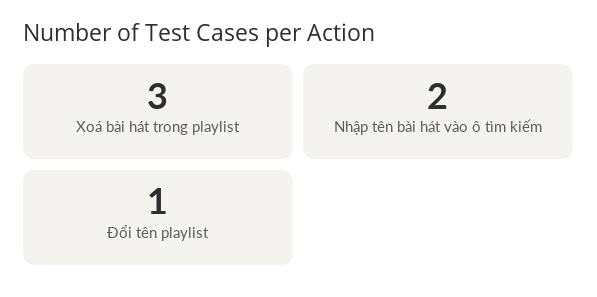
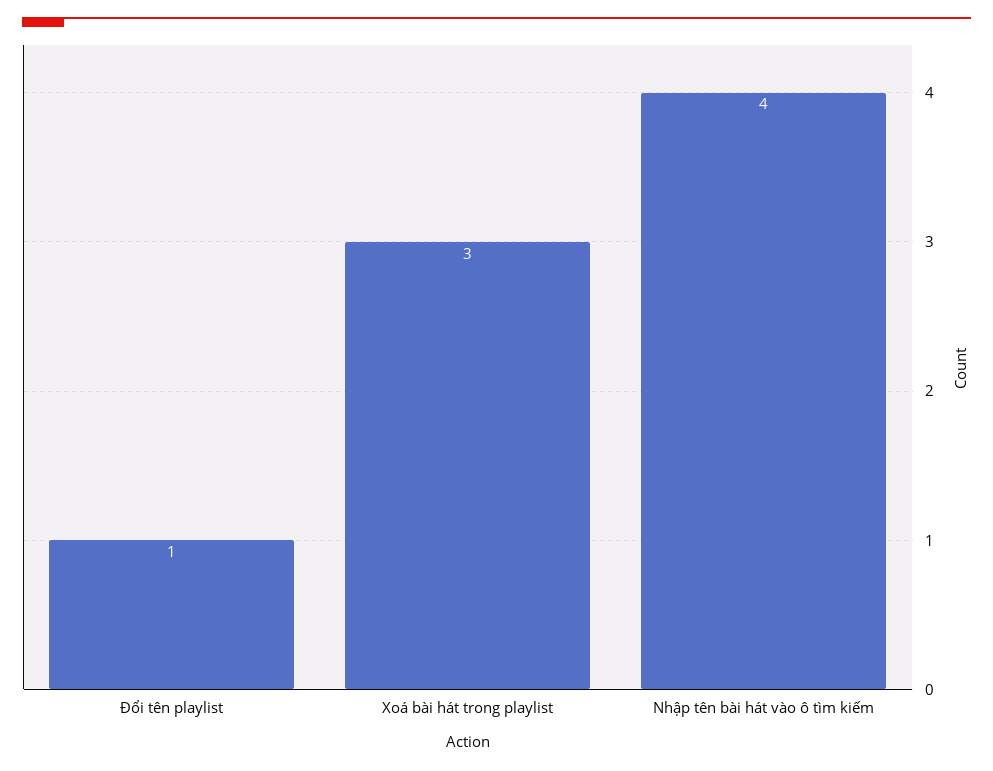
Nhập tên bài hát vào ô tìm kiếm: 2 -> 4

